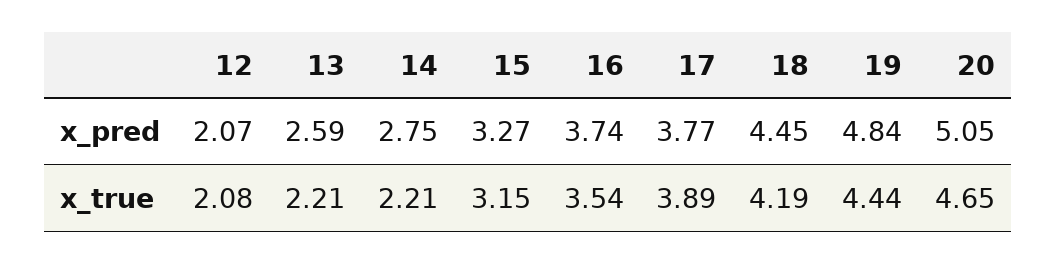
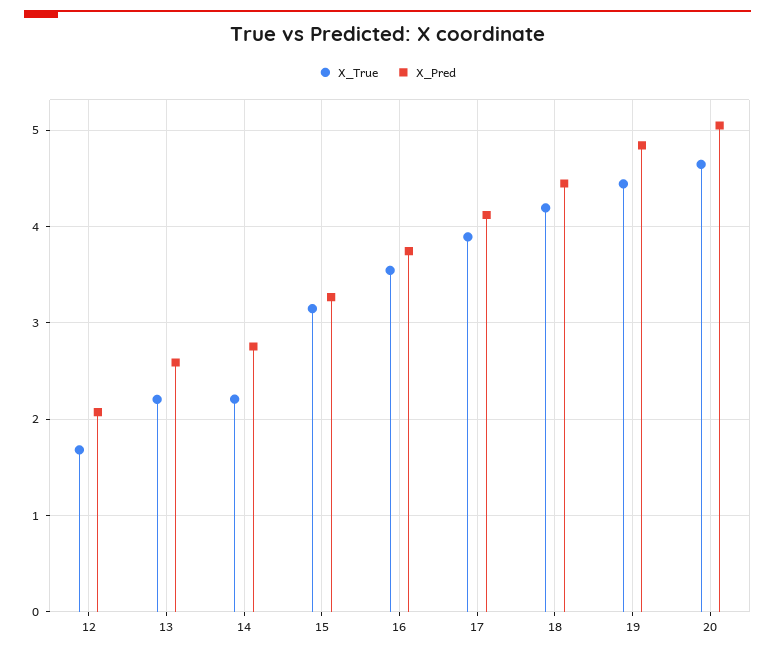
x_pred, 17: 3.77 -> 4.1
x_true, 12: 2.08 -> 1.7

